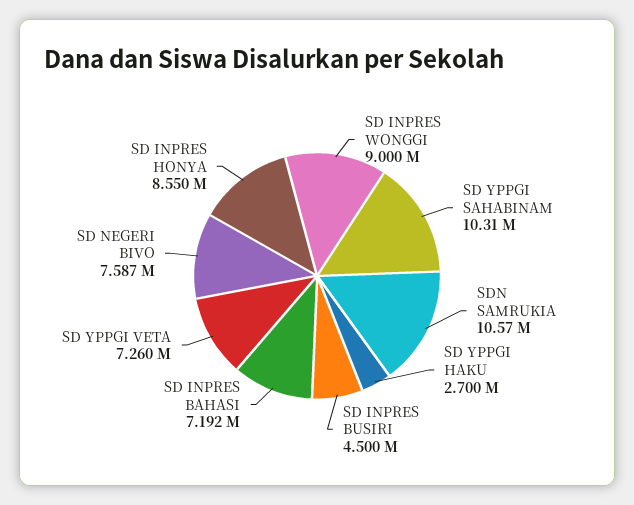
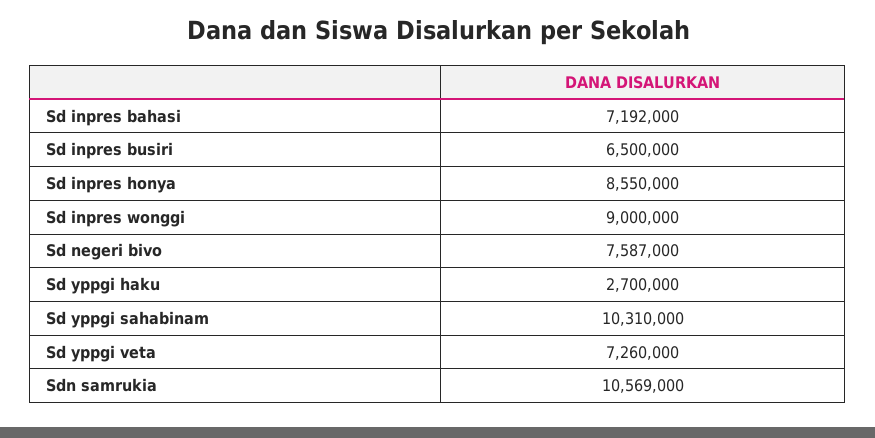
SD INPRES BUSIRI: 4500000 -> 6500000

